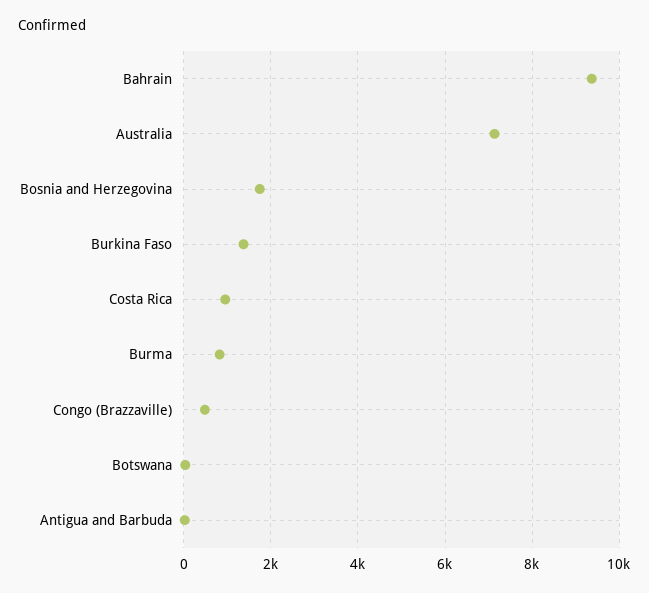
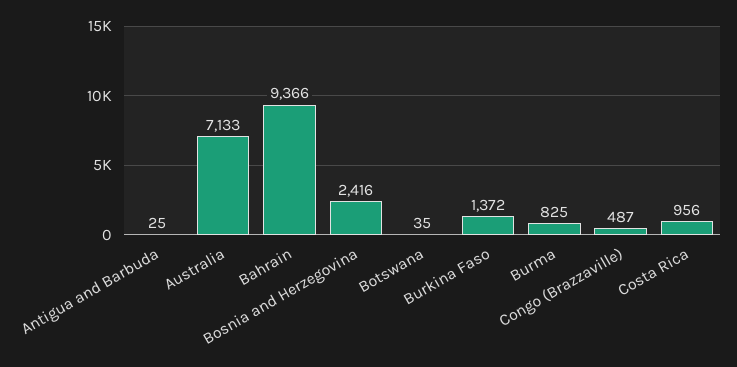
Bosnia and Herzegovina: 1800 -> 2416

